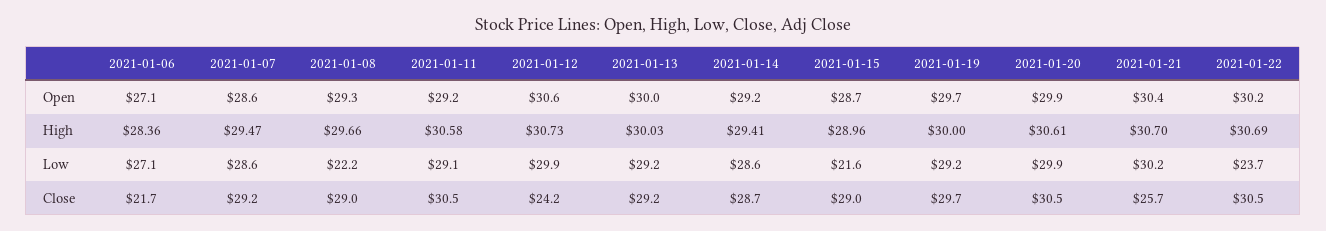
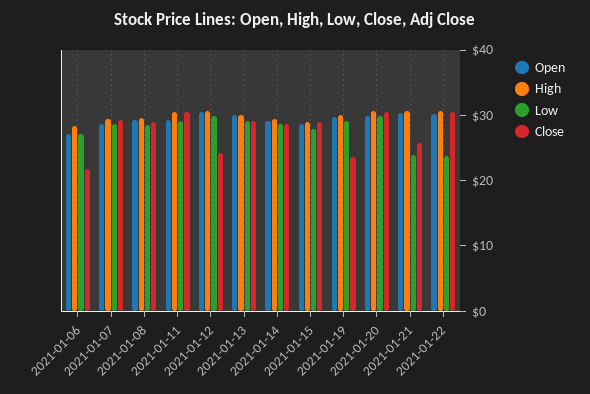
Low, 2021-01-08: 22.2 -> 28
Low, 2021-01-15: 21.6 -> 28
Low, 2021-01-21: 30.2 -> 24
Close, 2021-01-19: 29.7 -> 24

